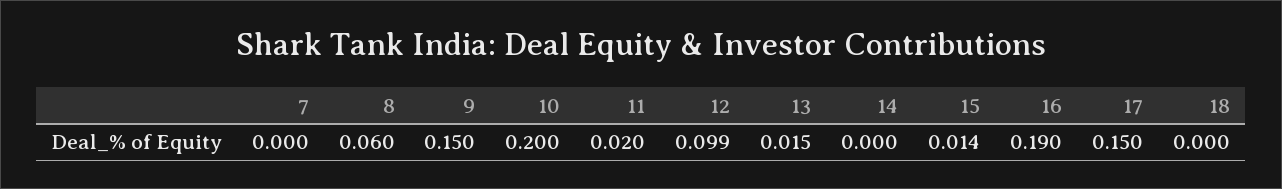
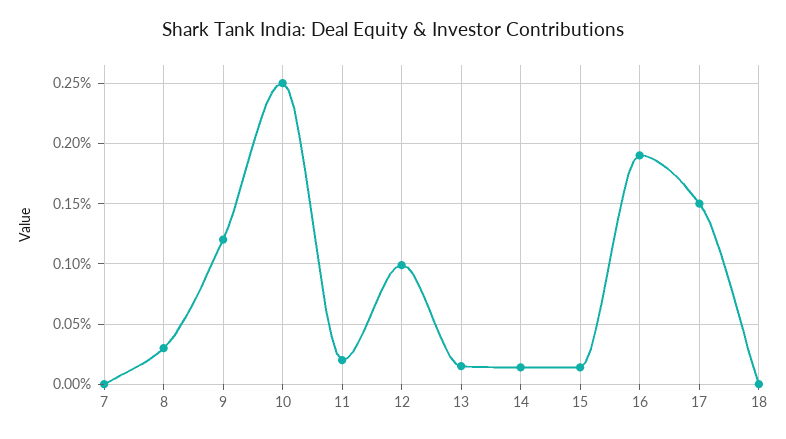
8: 0.06 -> 0.03
9: 0.15 -> 0.12
10: 0.2 -> 0.25
14: 0 -> 0.015

